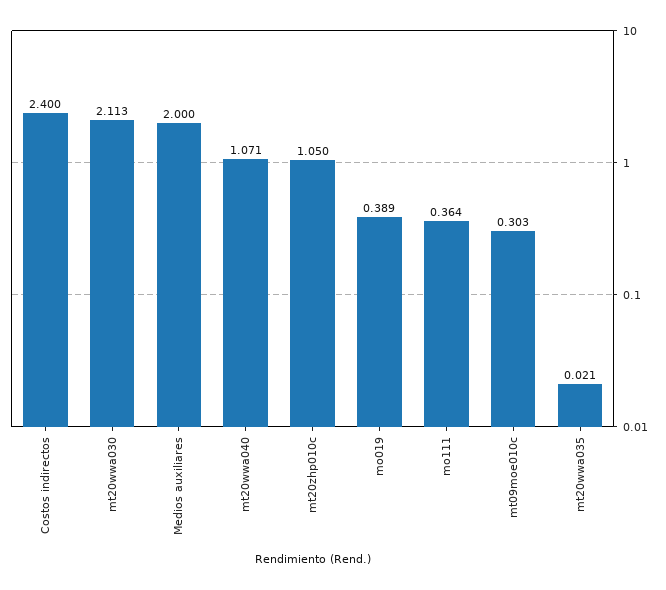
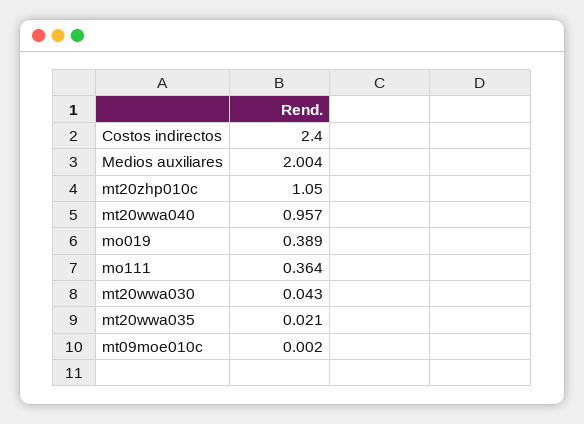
mt20wwa030: 2.113 -> 0.043
Medios auxiliares: 2 -> 2.004
mt20wwa040: 1.071 -> 0.957
mt09moe010c: 0.303 -> 0.002

